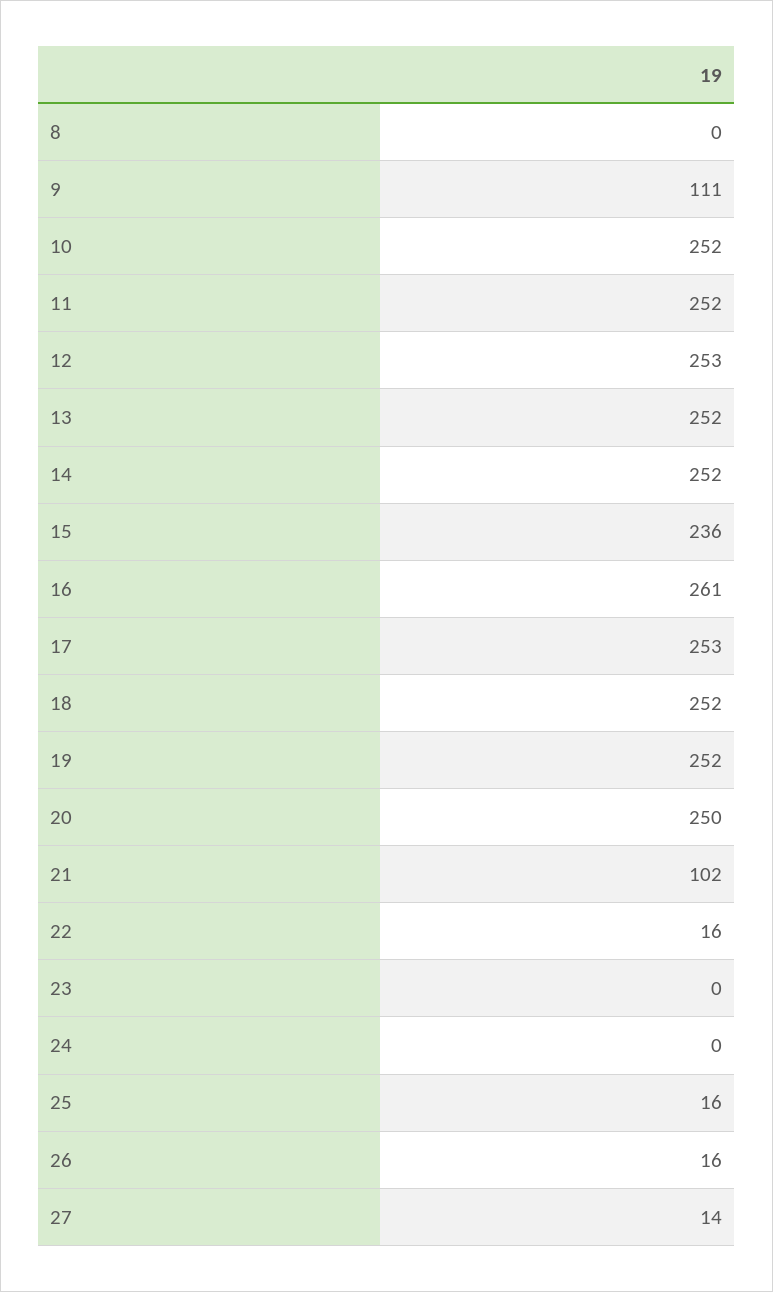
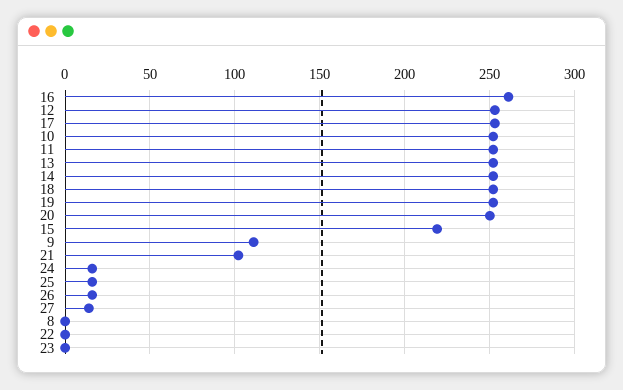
15: 236 -> 220
22: 16 -> 0
24: 0 -> 15

